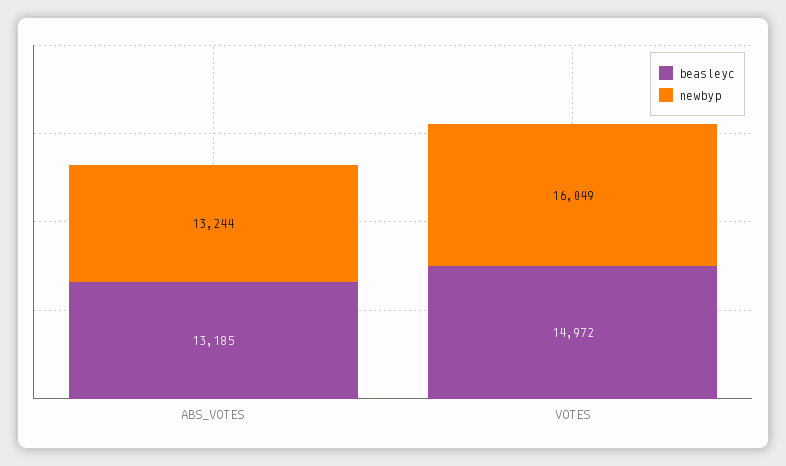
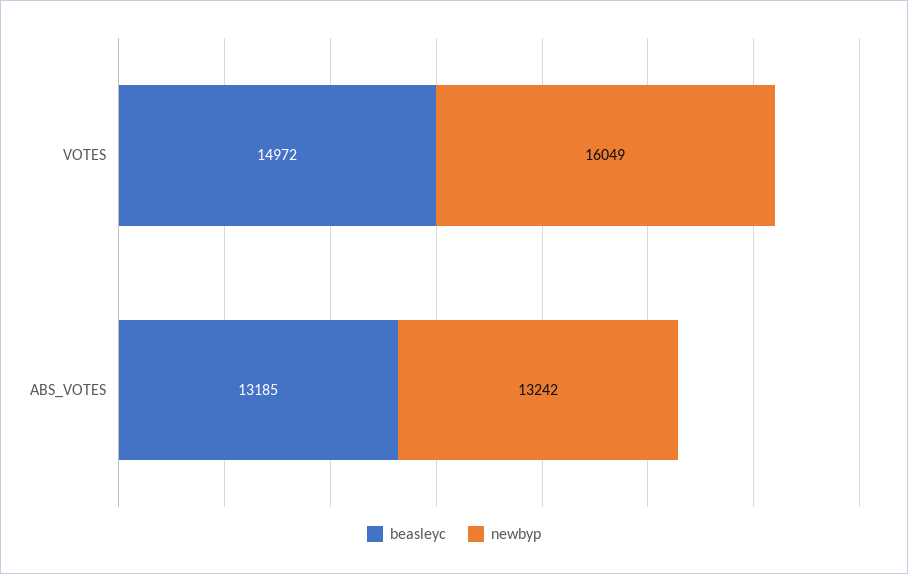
newbyp, ABS_VOTES: 13244 -> 13242

